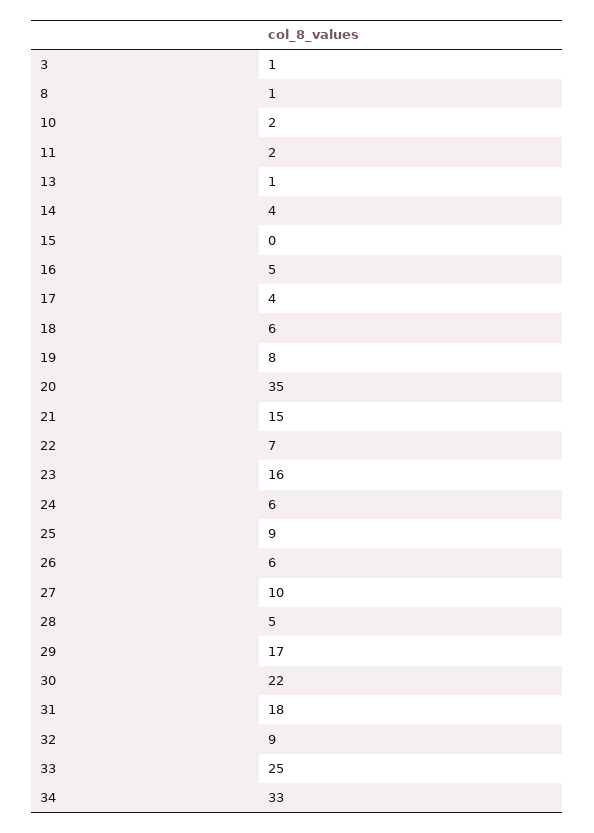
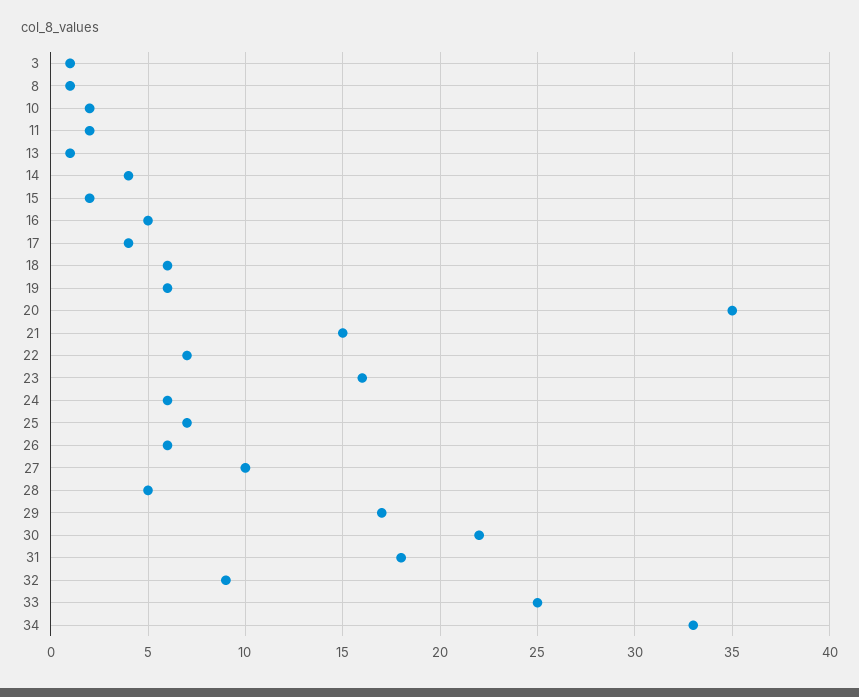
15: 0 -> 2
19: 8 -> 6
25: 9 -> 7

